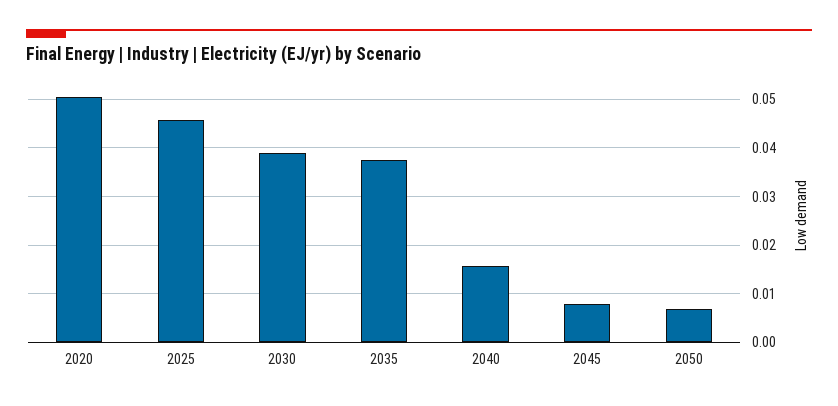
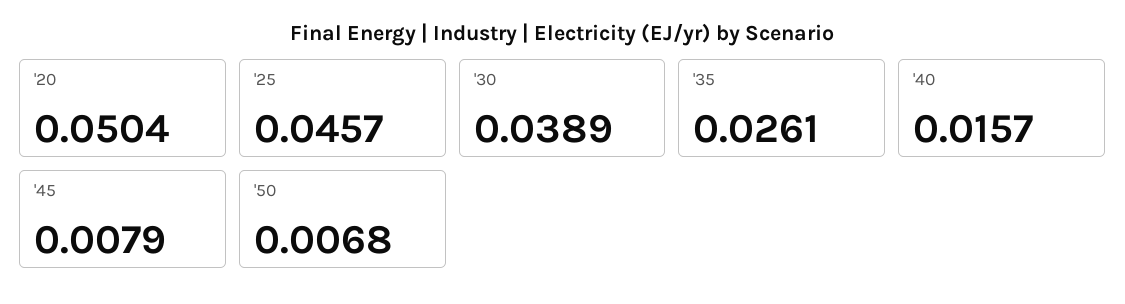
2035: 0.038 -> 0.0261

